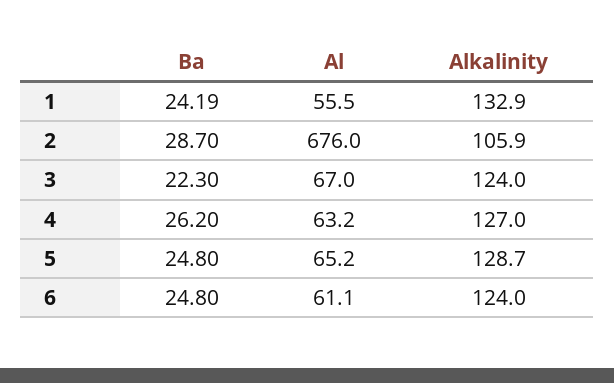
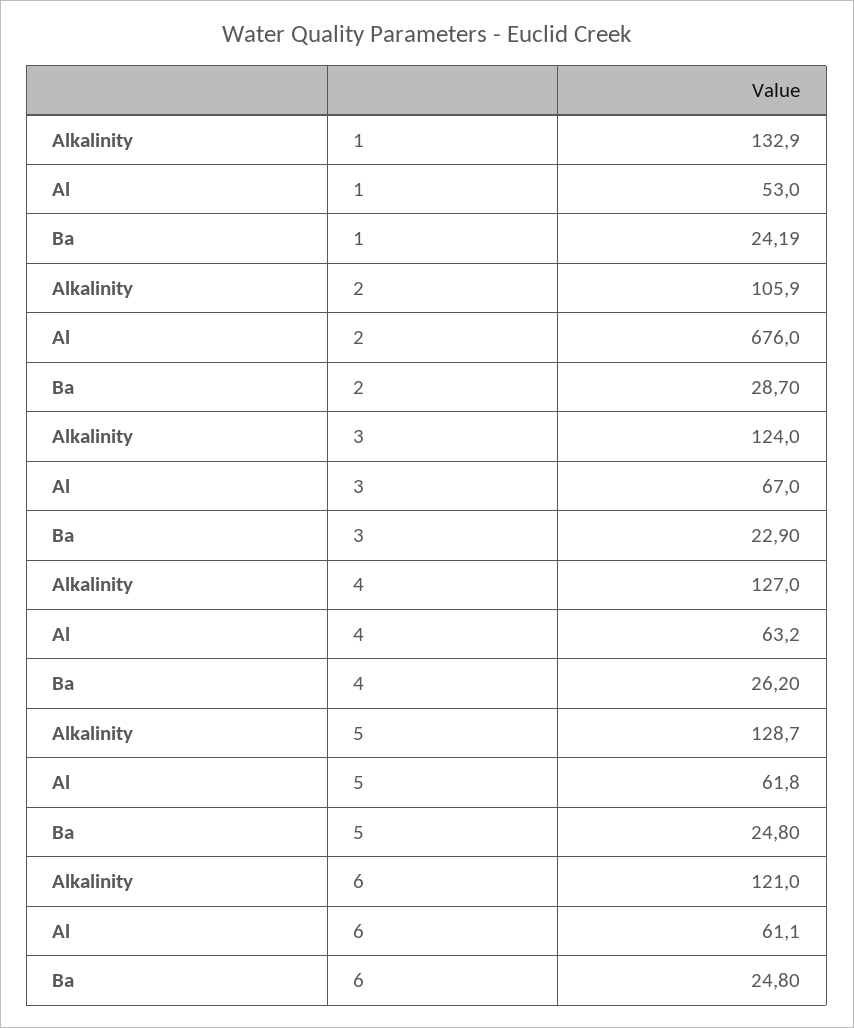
Al, 1: 55.5 -> 53
Ba, 3: 22.3 -> 22.9
Al, 5: 65.2 -> 61.8
Alkalinity, 6: 124 -> 121

